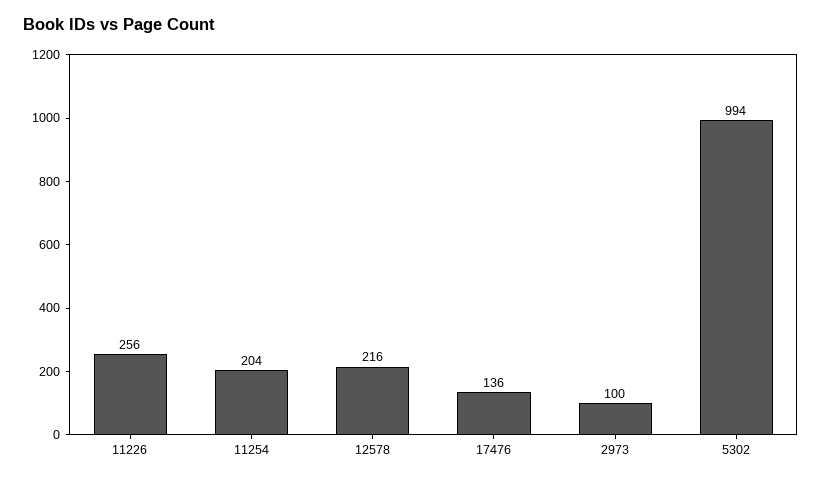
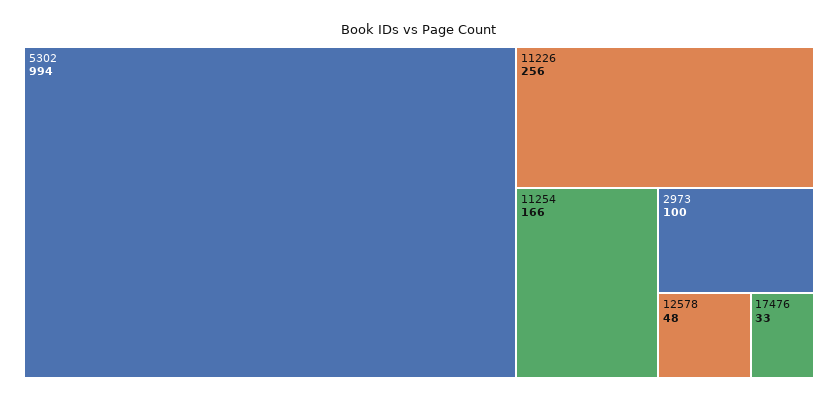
11254: 204 -> 166
12578: 216 -> 48
17476: 136 -> 33

